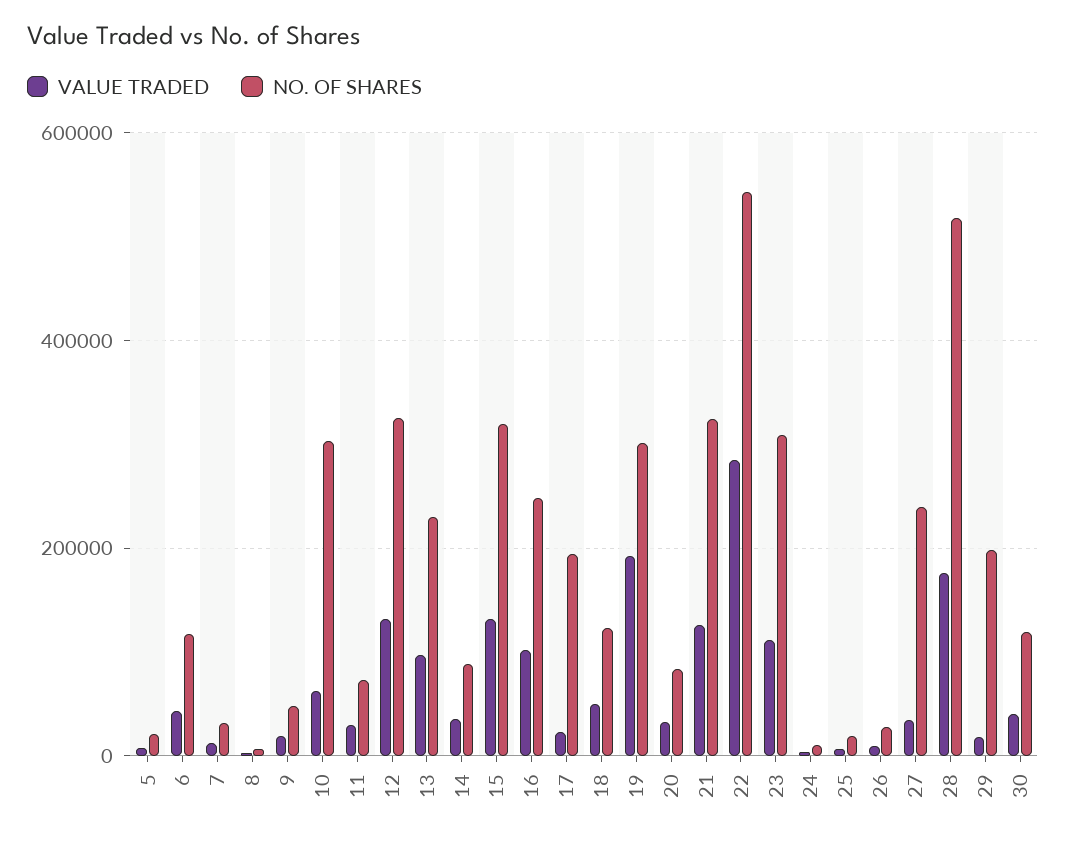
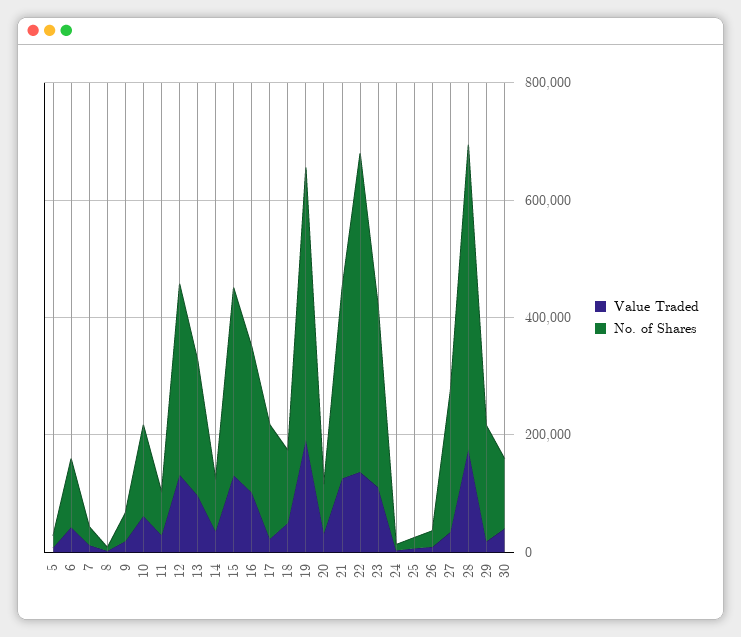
NO. OF SHARES, 10: 300000 -> 150000
NO. OF SHARES, 19: 300000 -> 450000
VALUE TRADED, 22: 280000 -> 150000

